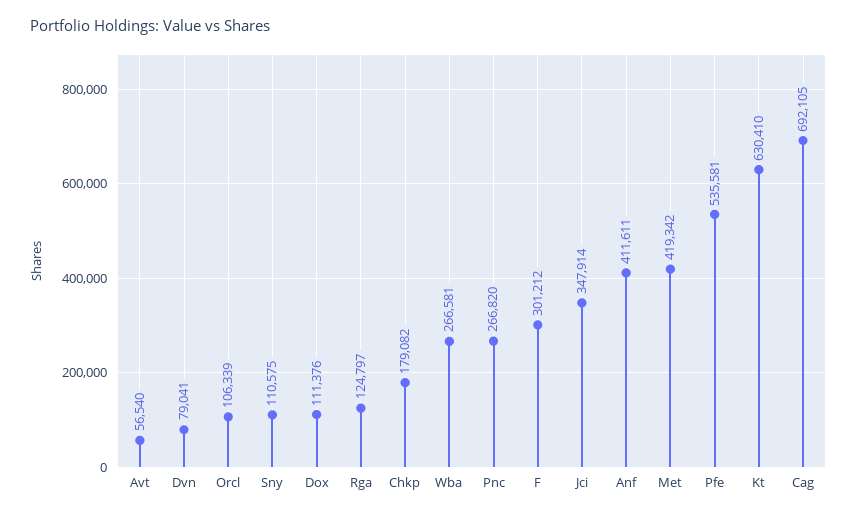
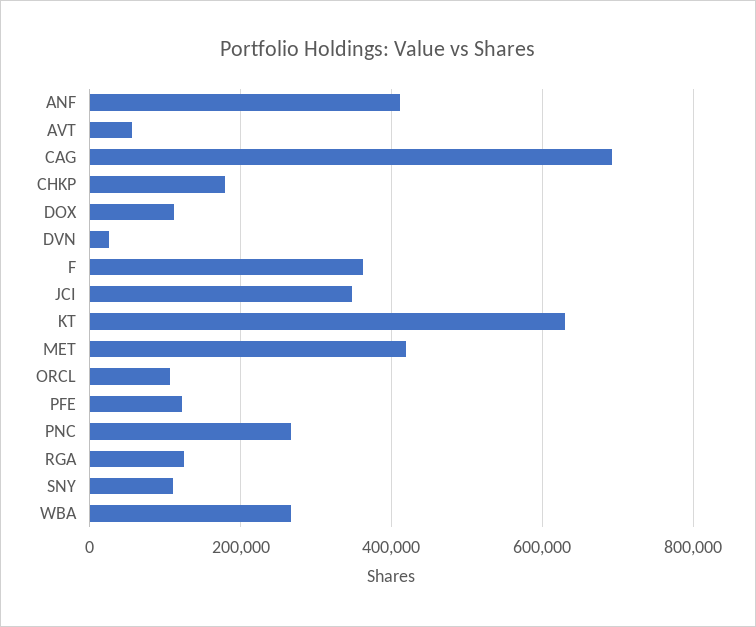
Dvn: 79041 -> 20000
F: 301212 -> 360000
Pfe: 535581 -> 120000

